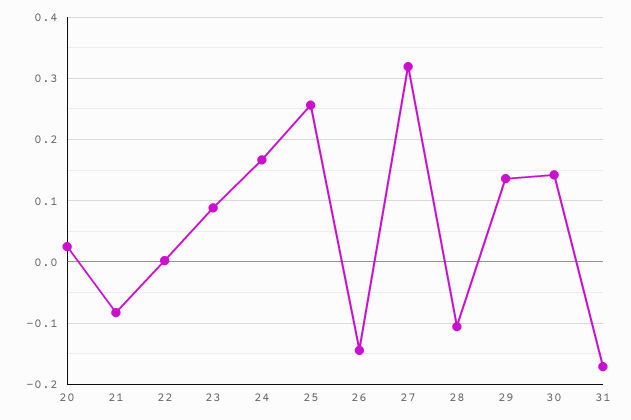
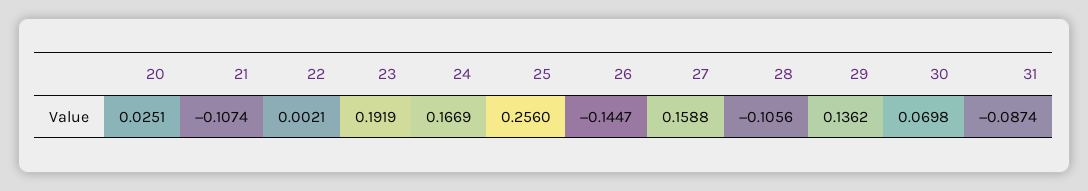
21: -0.08 -> -0.1074
23: 0.09 -> 0.1919
27: 0.32 -> 0.1588
30: 0.14 -> 0.0698
31: -0.17 -> -0.0874

